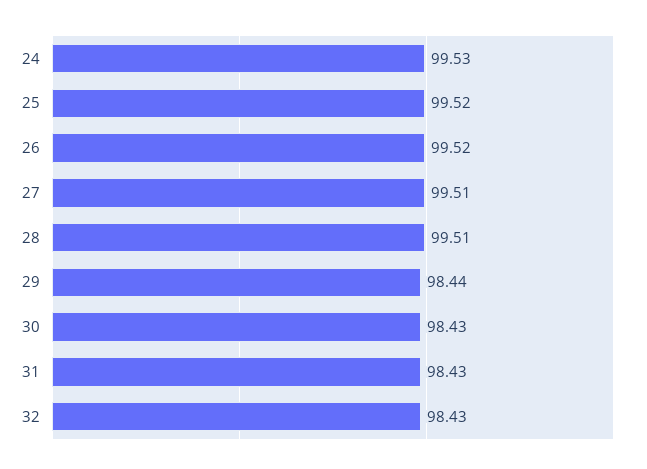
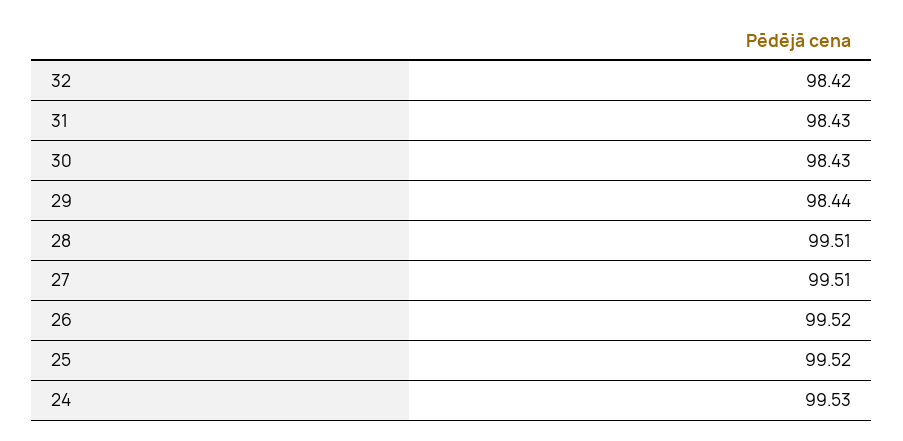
32: 98.43 -> 98.42

